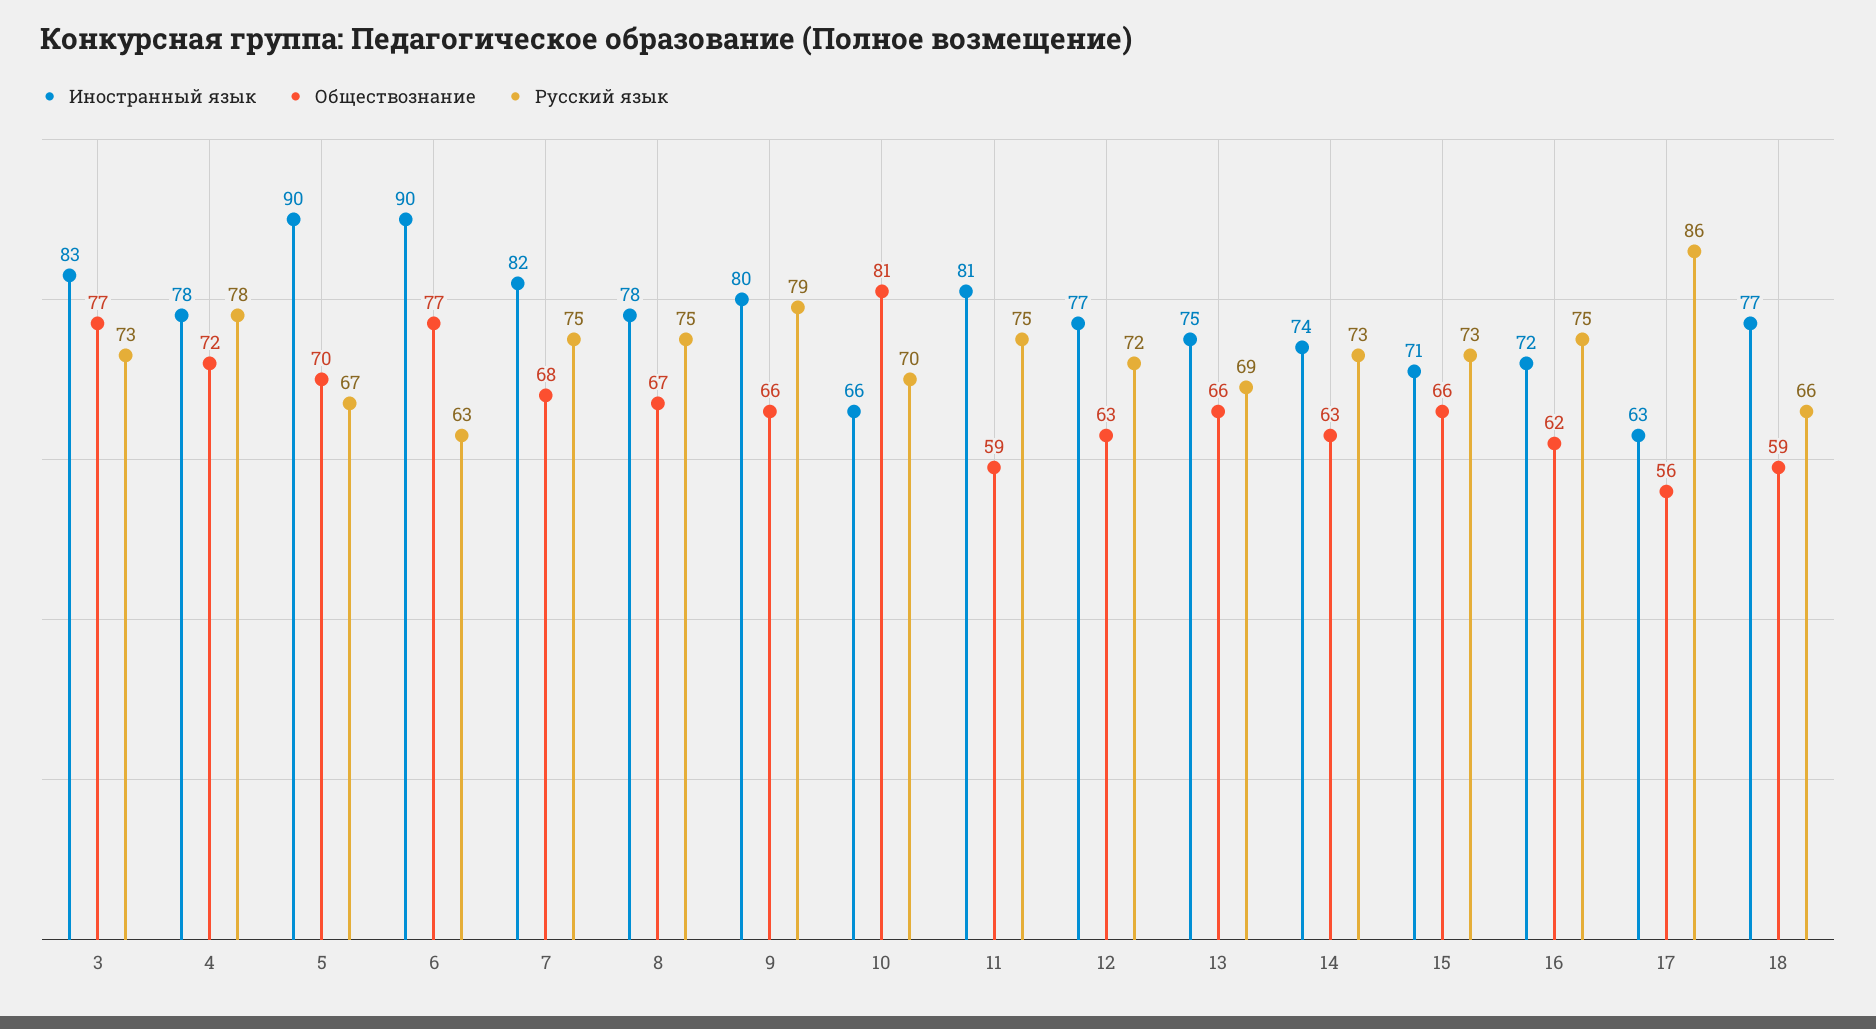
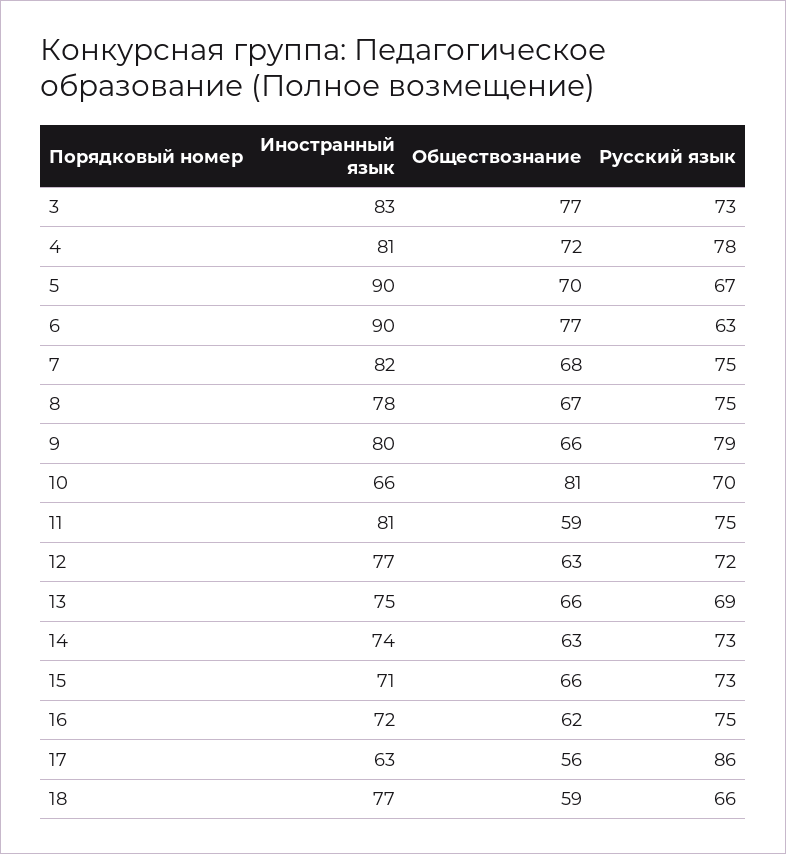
Иностранный язык, 4: 78 -> 81

